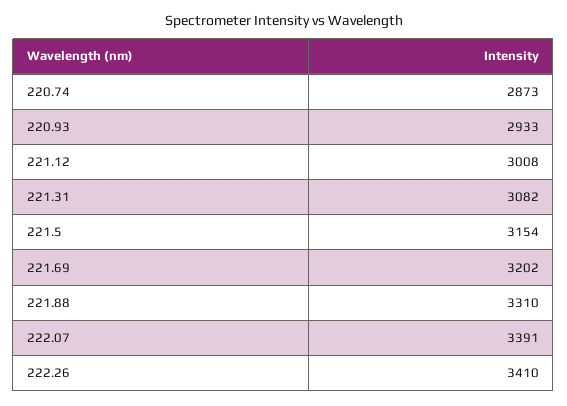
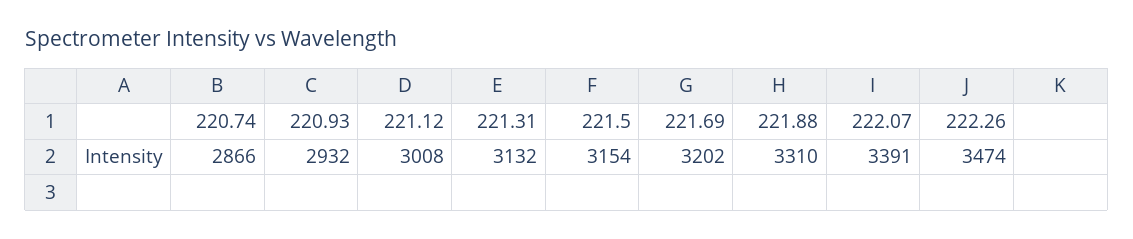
220.74: 2873 -> 2866
220.93: 2933 -> 2932
221.31: 3082 -> 3132
222.26: 3410 -> 3474

